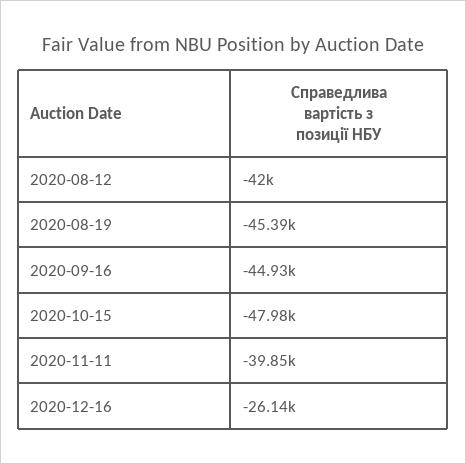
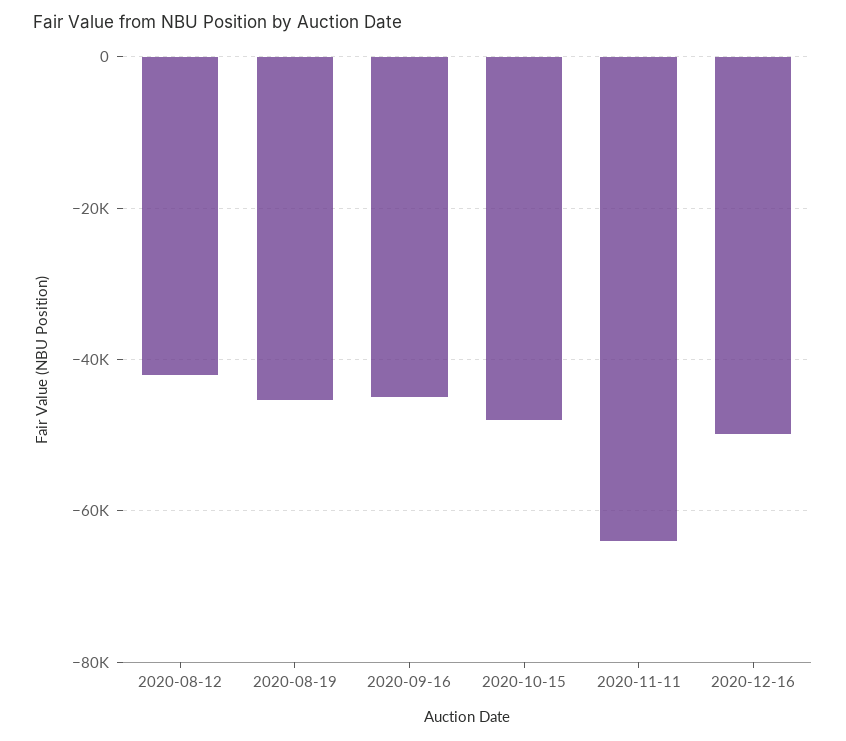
2020-11-11: -39850 -> -64000
2020-12-16: -26140 -> -50000

